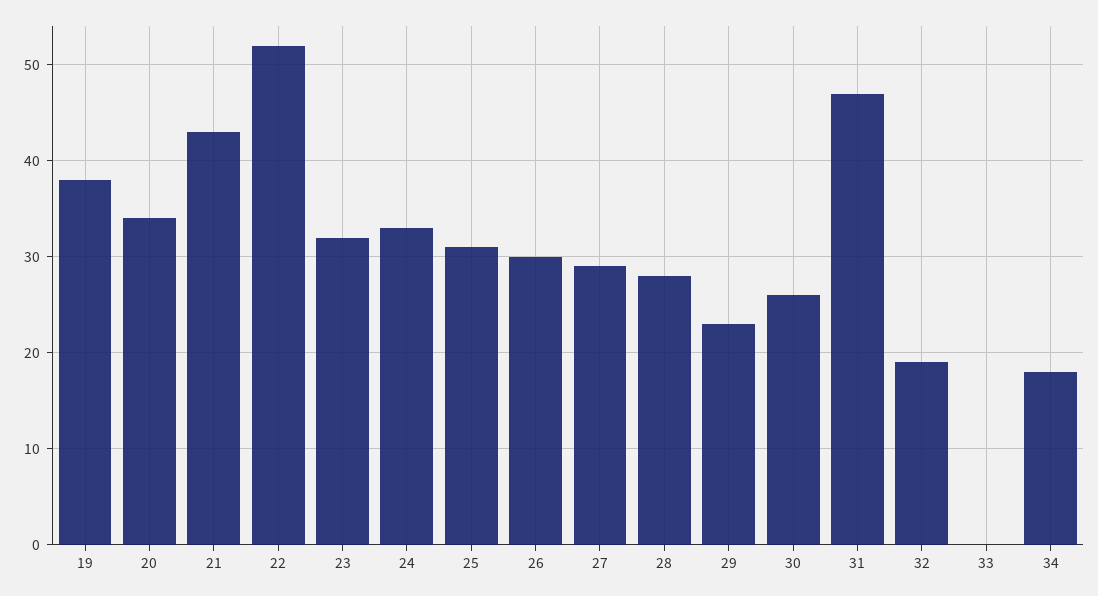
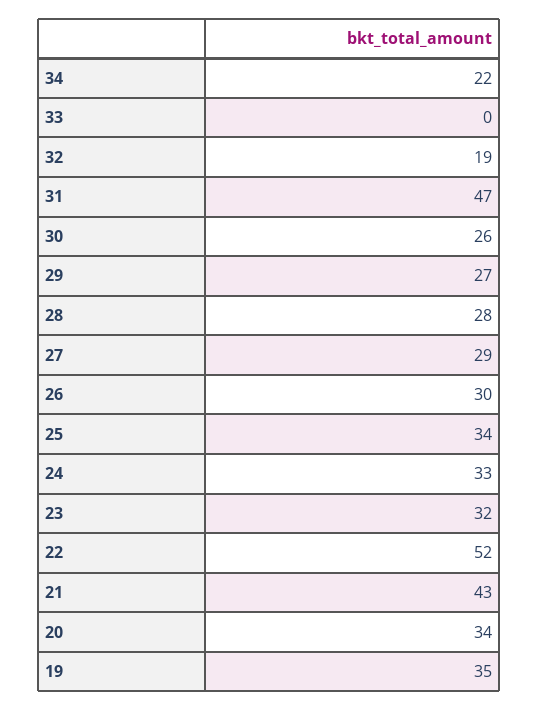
19: 38 -> 35
25: 31 -> 34
29: 23 -> 27
34: 18 -> 22

